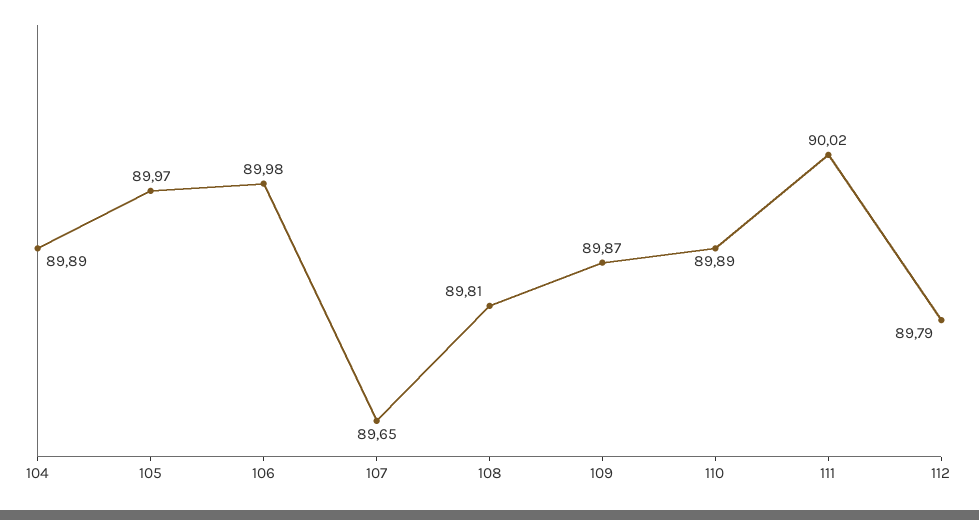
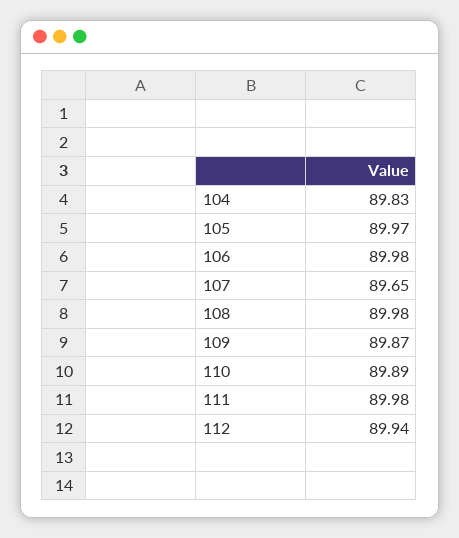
104: 89.89 -> 89.83
108: 89.81 -> 89.98
111: 90.02 -> 89.98
112: 89.79 -> 89.94

